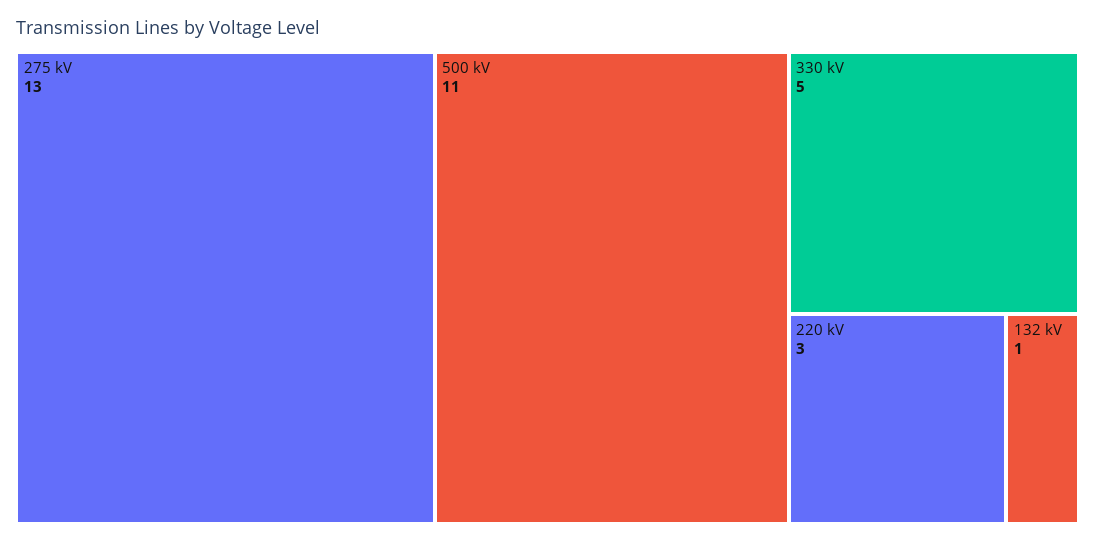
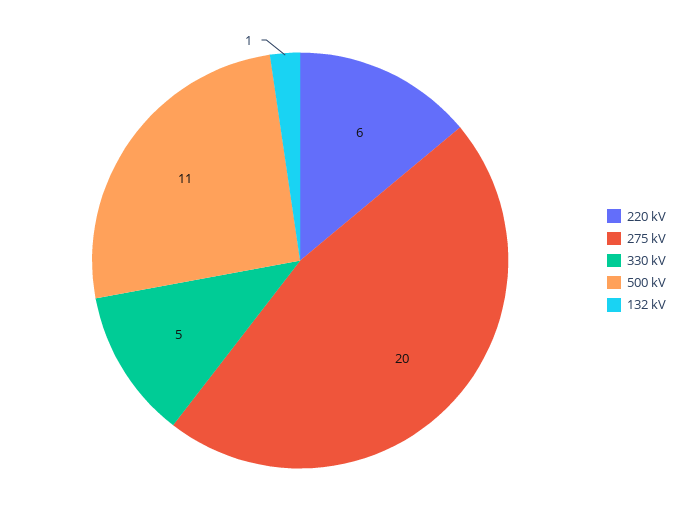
275 kV: 13 -> 20
220 kV: 3 -> 6

